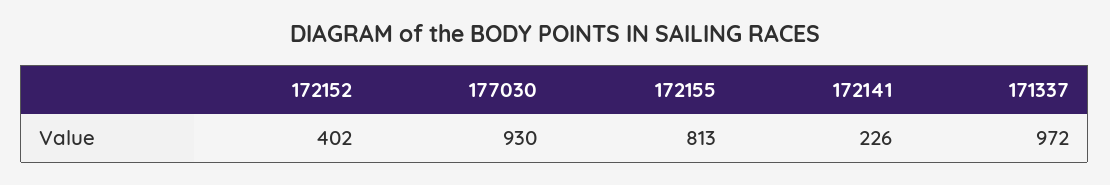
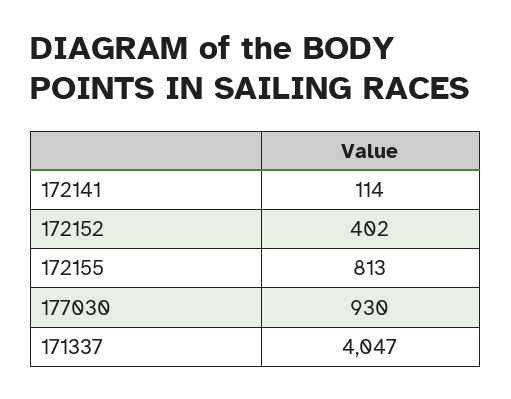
172141: 226 -> 114
171337: 972 -> 4047

